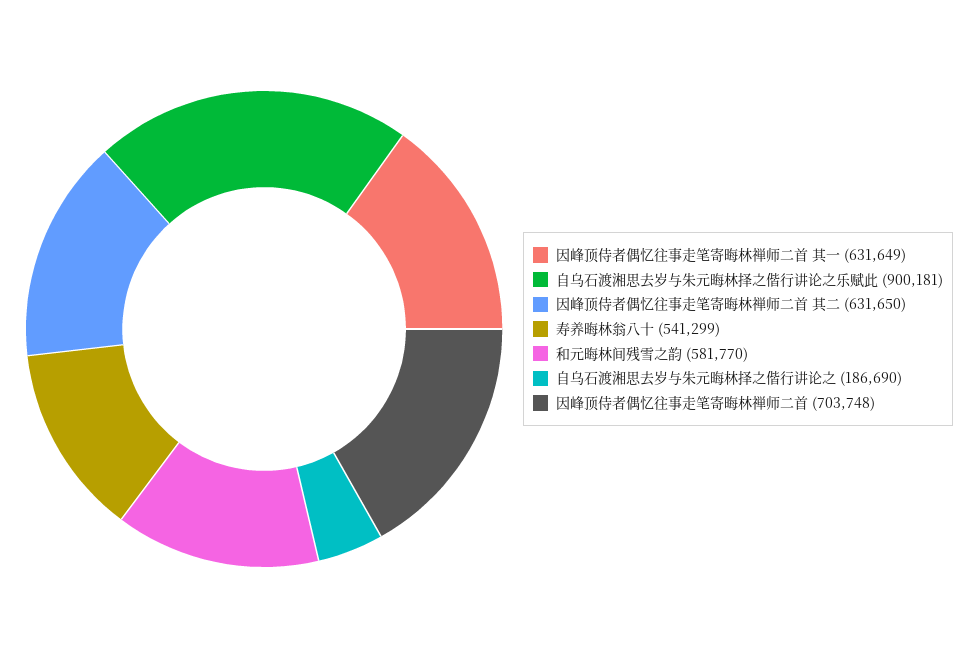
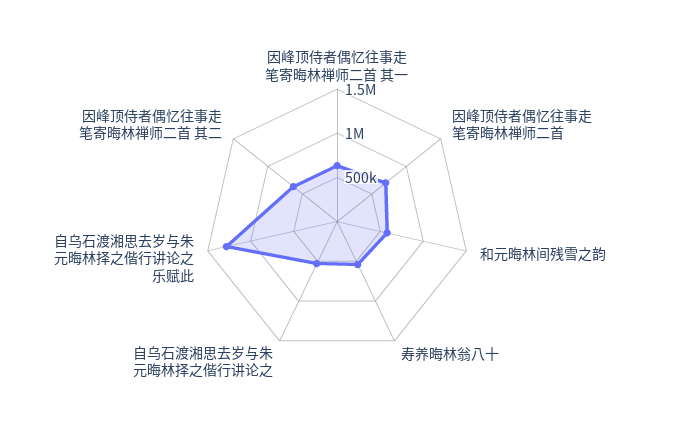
自乌石渡湘思去岁与朱元晦林择之偕行讲论之乐赋此: 900181 -> 1300000
自乌石渡湘思去岁与朱元晦林择之偕行讲论之: 186690 -> 500000

